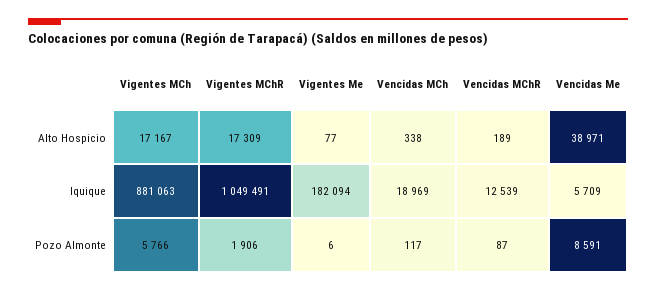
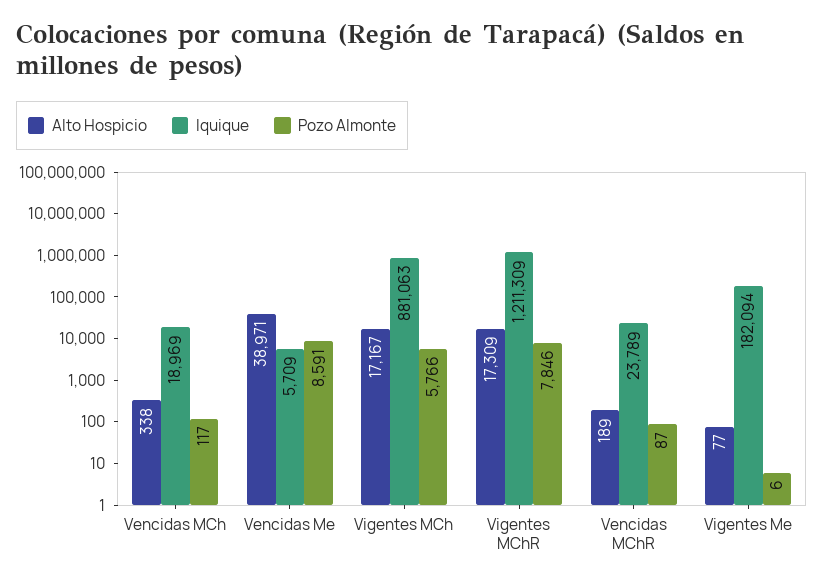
Iquique, Vigentes MChR: 1049491 -> 1211309
Iquique, Vencidas MChR: 12539 -> 23789
Pozo Almonte, Vigentes MChR: 1906 -> 7846

